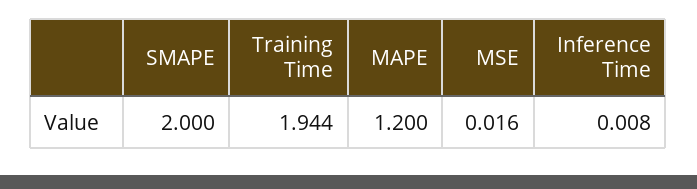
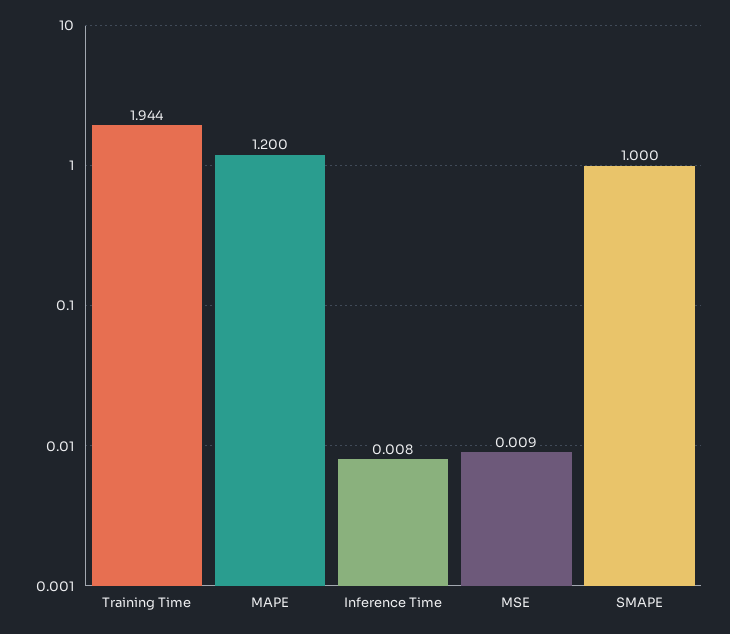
SMAPE: 2 -> 1
MSE: 0.016 -> 0.009

